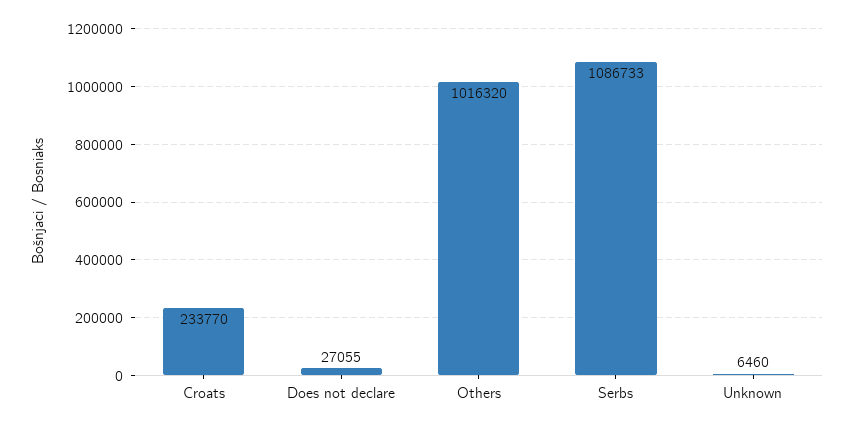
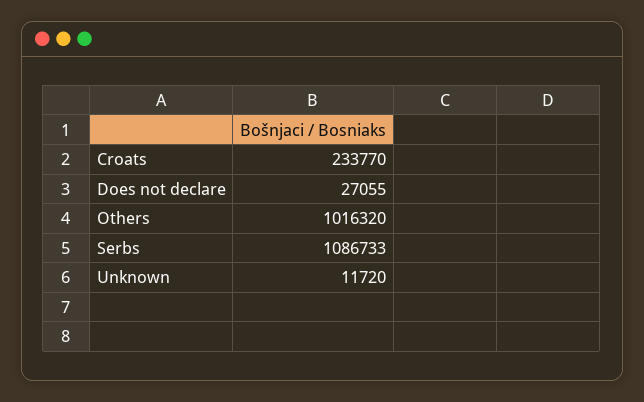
Unknown: 6460 -> 11720

